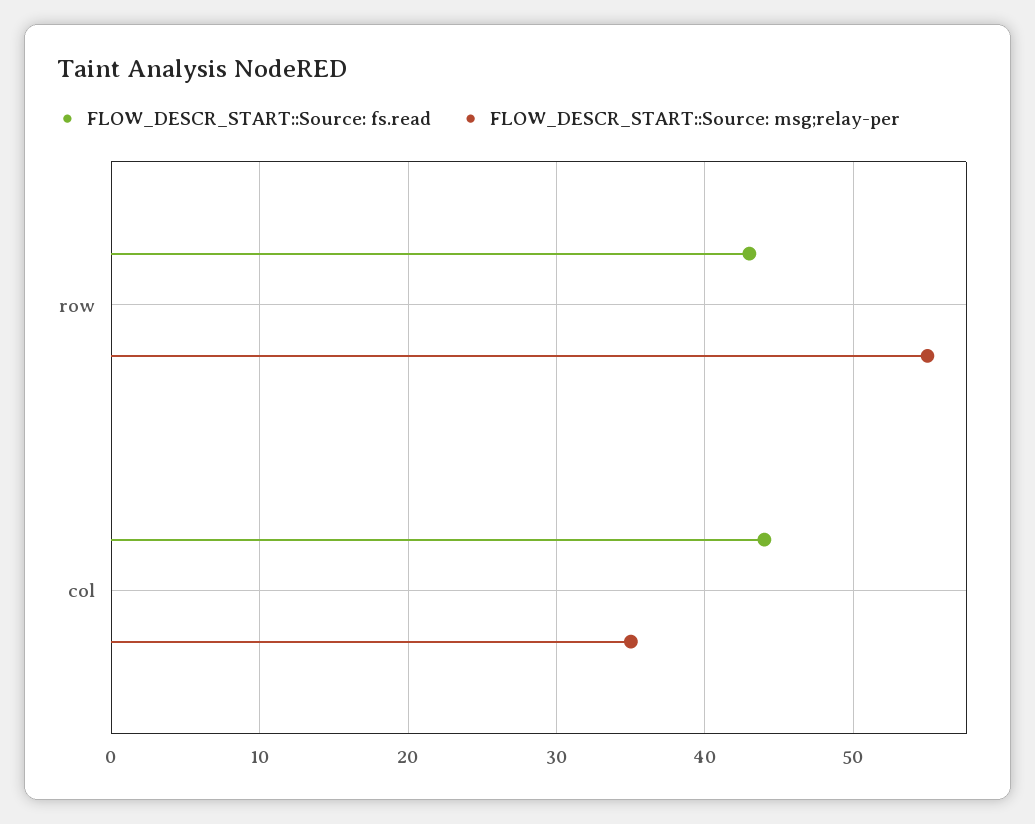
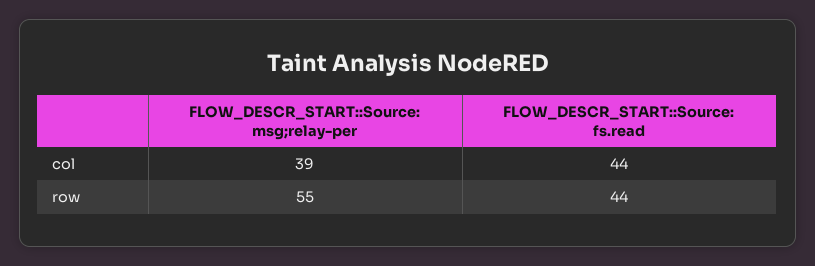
FLOW_DESCR_START::Source: fs.read, row: 43 -> 44
FLOW_DESCR_START::Source: msg;relay-per, col: 35 -> 39

